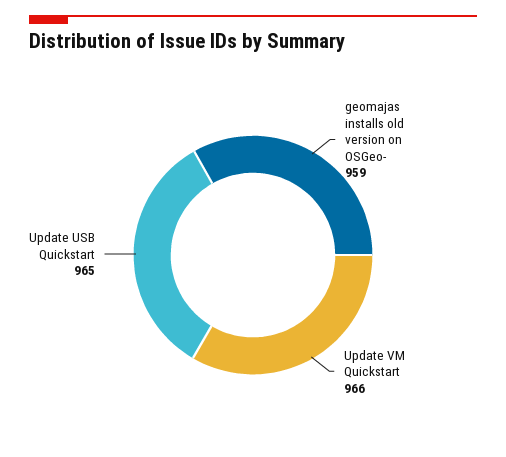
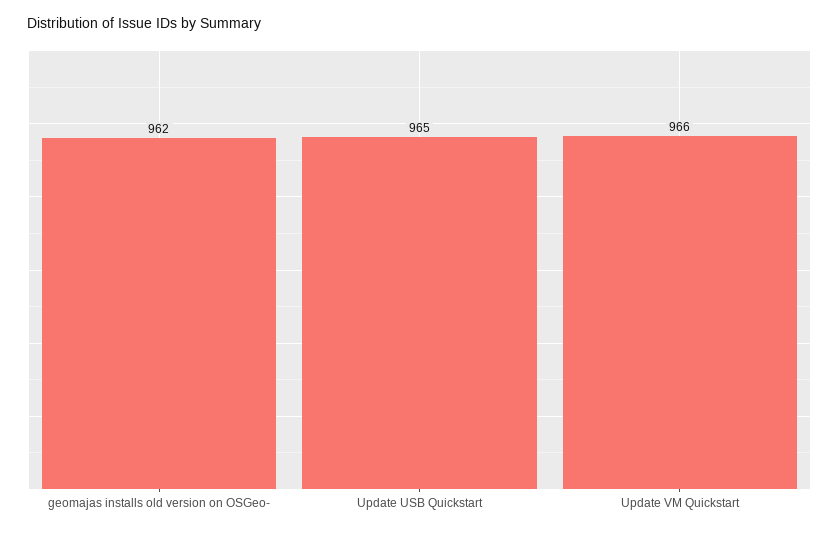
geomajas installs old version on OSGeo-: 959 -> 962

